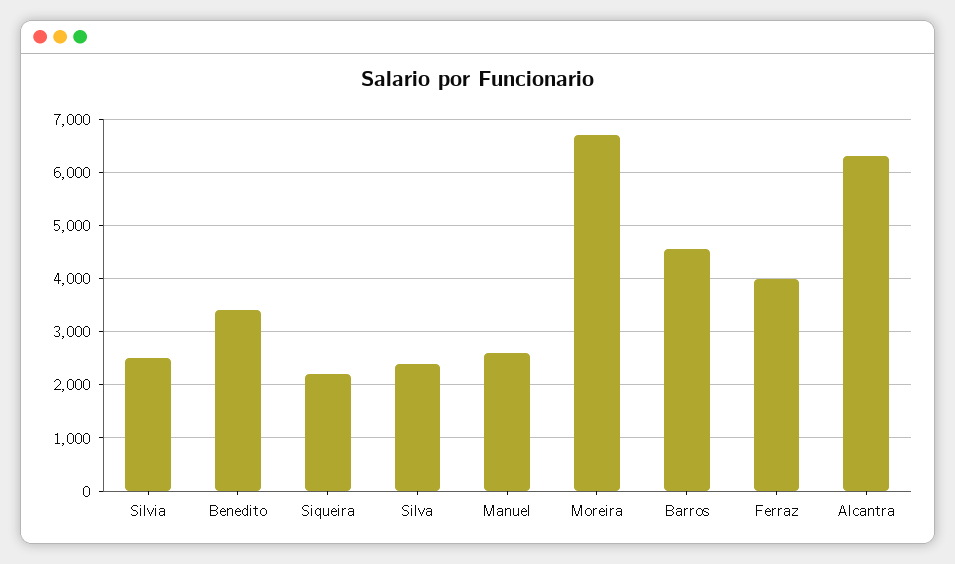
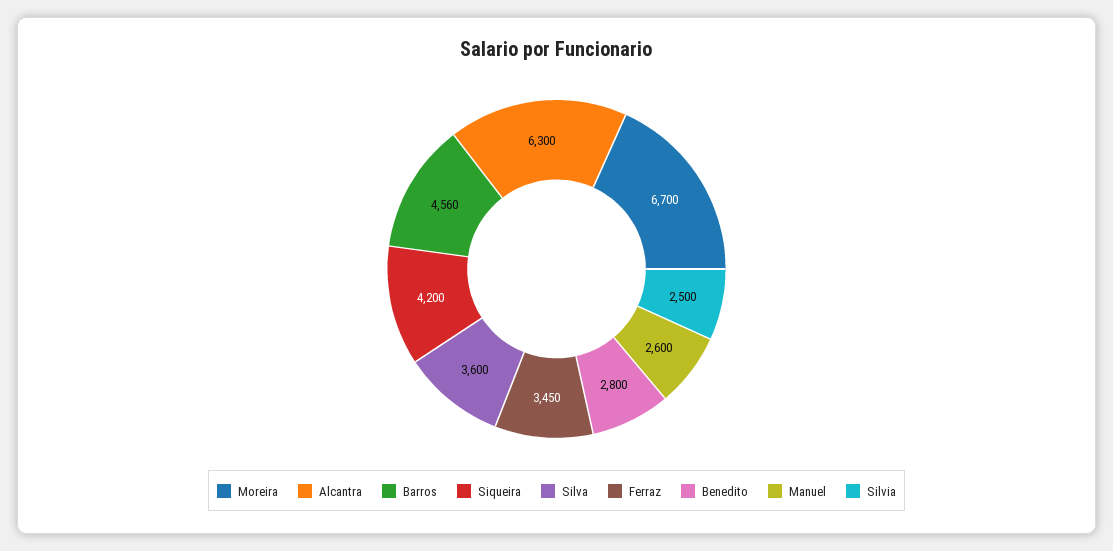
Benedito: 3400 -> 2800
Siqueira: 2200 -> 4200
Silva: 2400 -> 3600
Ferraz: 4000 -> 3450

